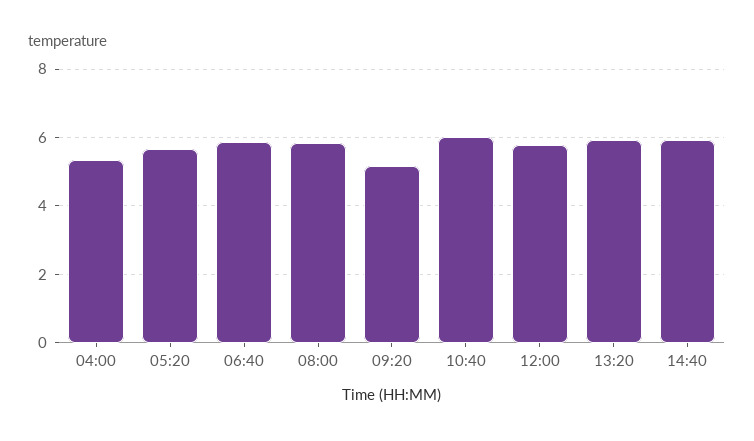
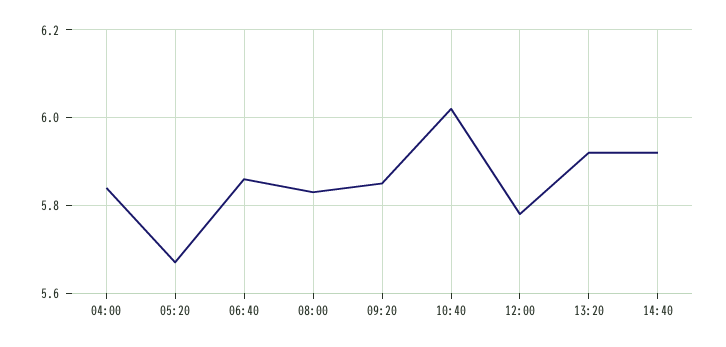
04:00: 5.4 -> 5.85
09:20: 5.2 -> 5.85

